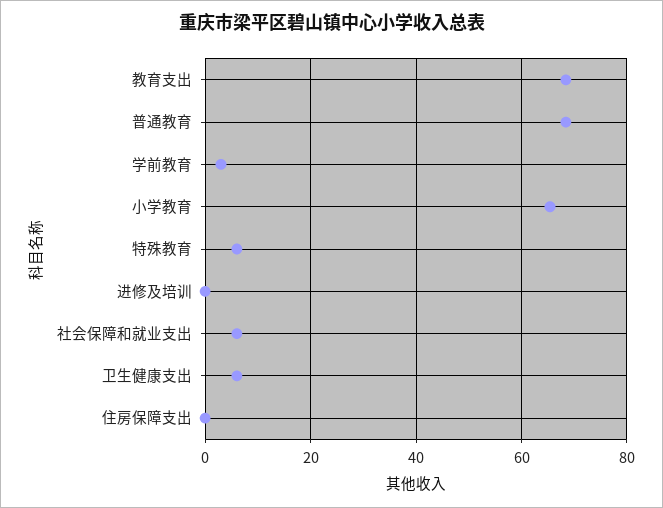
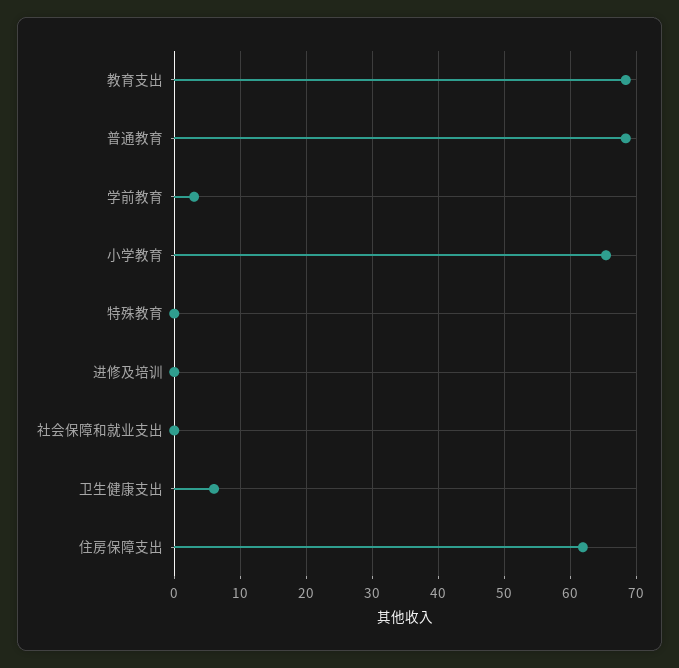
特殊教育: 6 -> 0
社会保障和就业支出: 6 -> 0
住房保障支出: 0 -> 62

